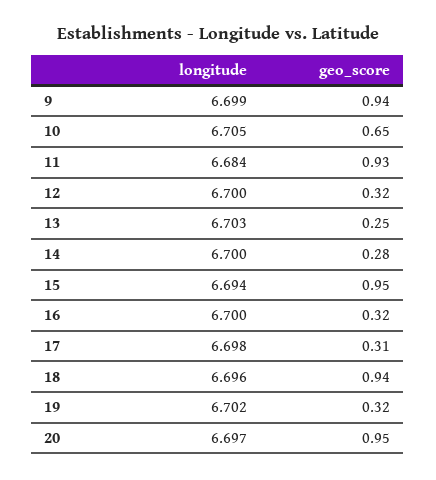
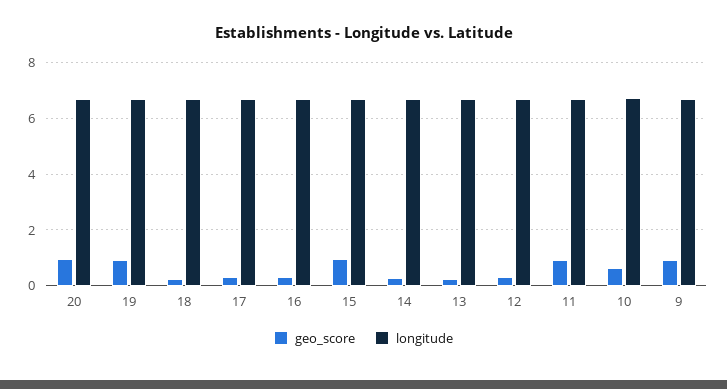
geo_score, 18: 0.94 -> 0.25
geo_score, 19: 0.32 -> 1

